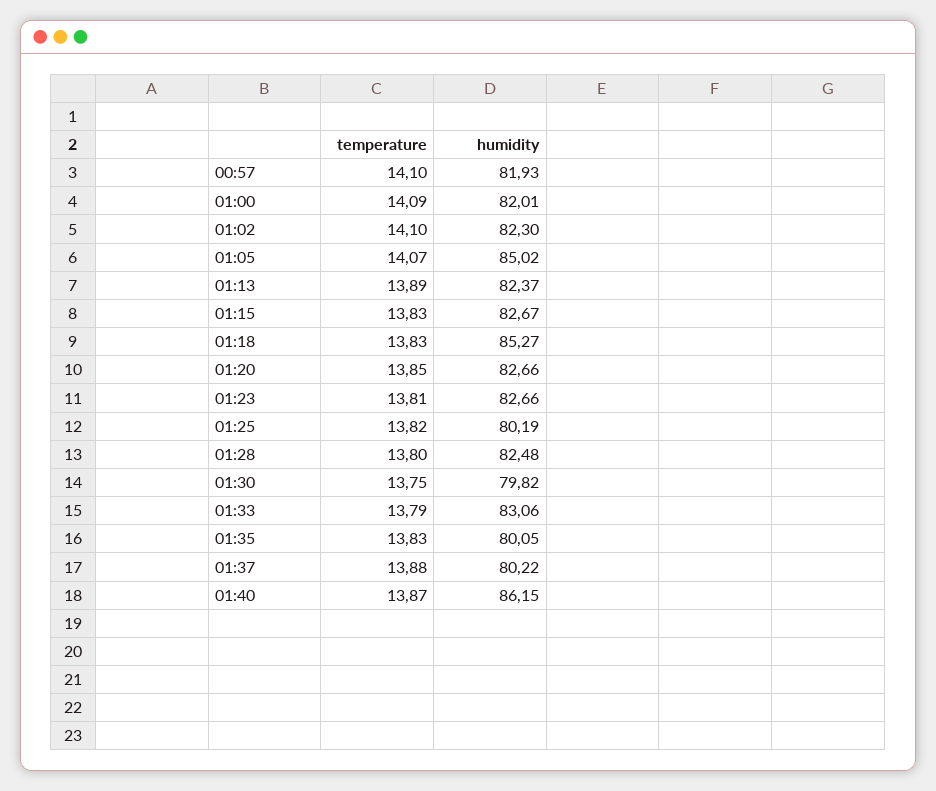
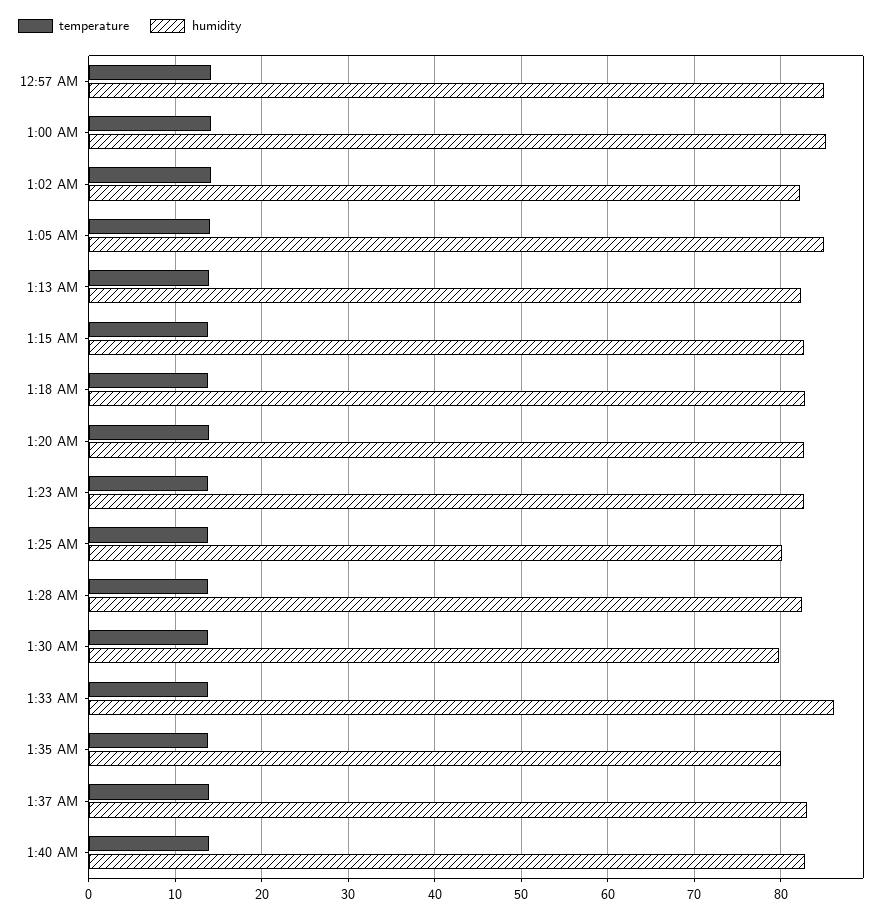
humidity, 00:57: 81.93 -> 85
humidity, 01:00: 82.01 -> 85
humidity, 01:18: 85.27 -> 83
humidity, 01:33: 83.06 -> 86
humidity, 01:37: 80.22 -> 83
humidity, 01:40: 86.15 -> 83

